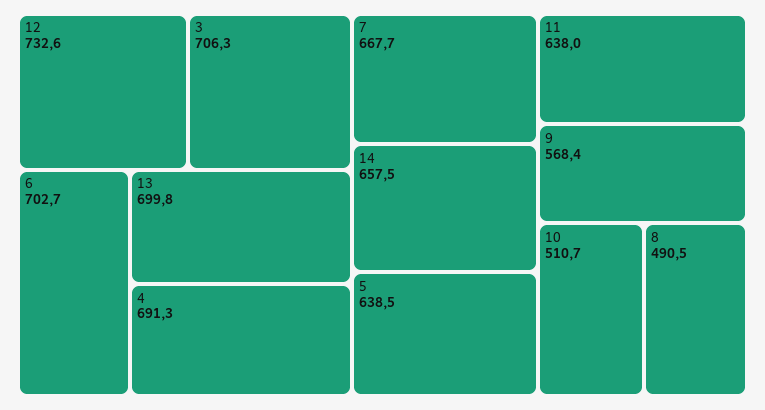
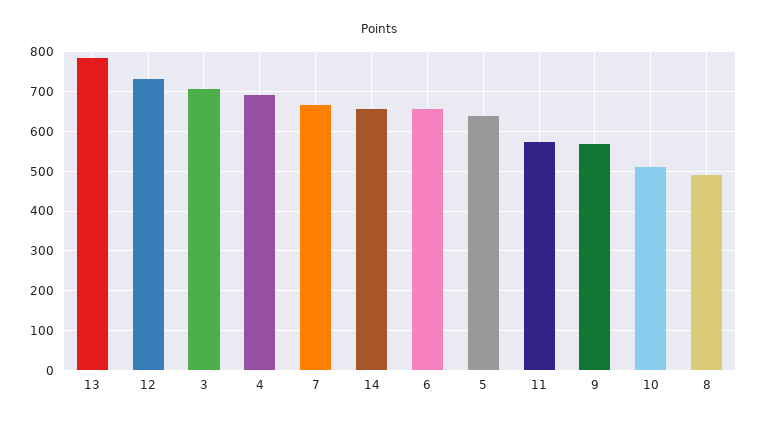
6: 702.7 -> 660
13: 699.8 -> 780
11: 638 -> 580

